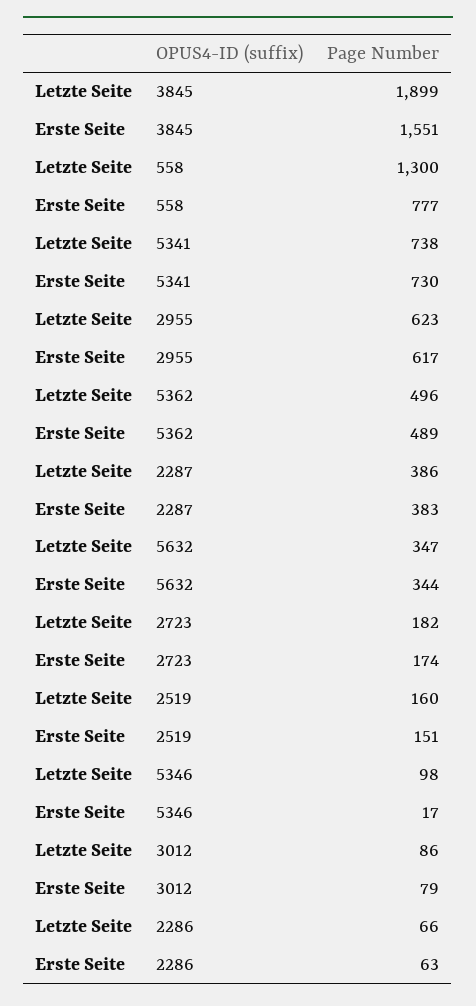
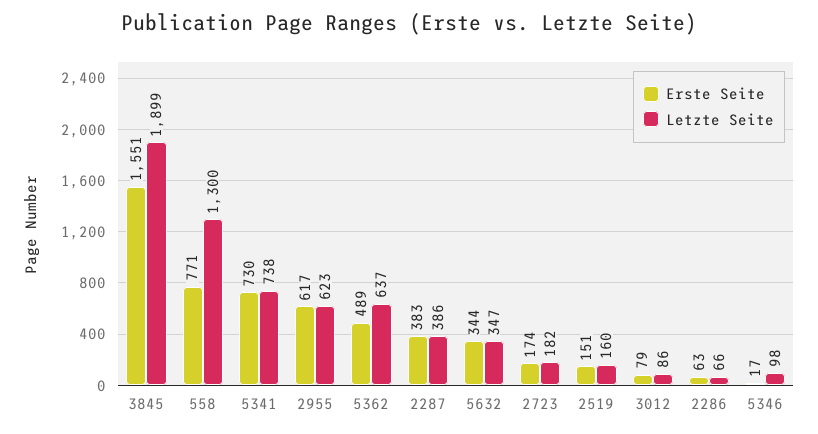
Erste Seite, 558: 777 -> 771
Letzte Seite, 5362: 496 -> 637

